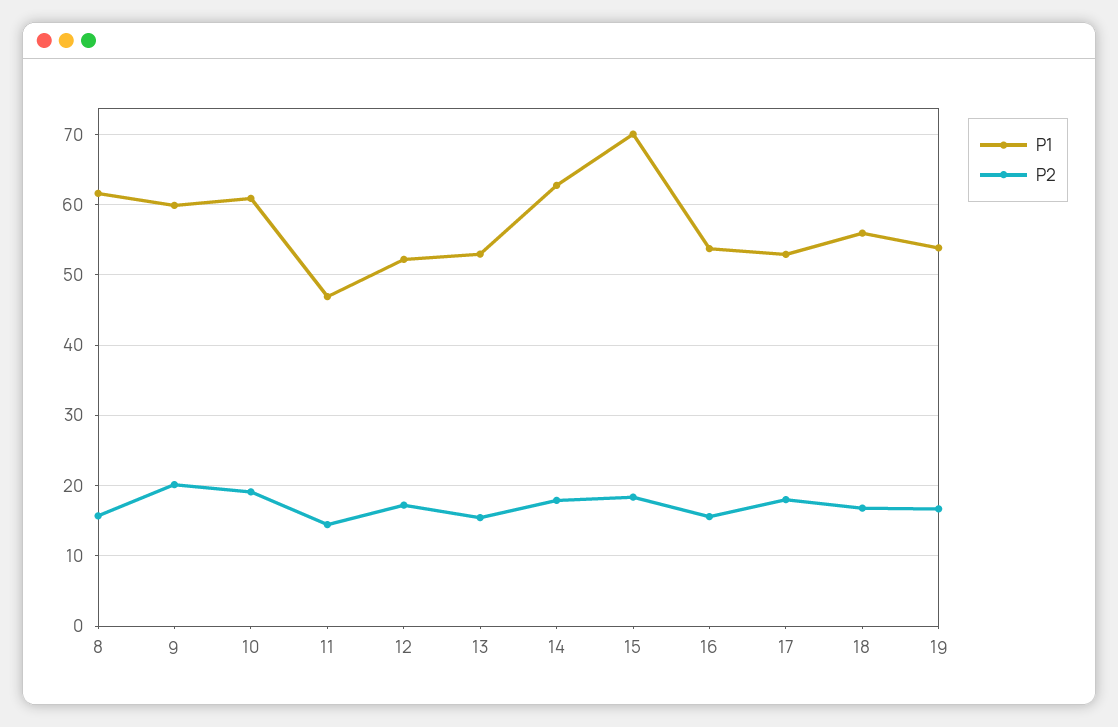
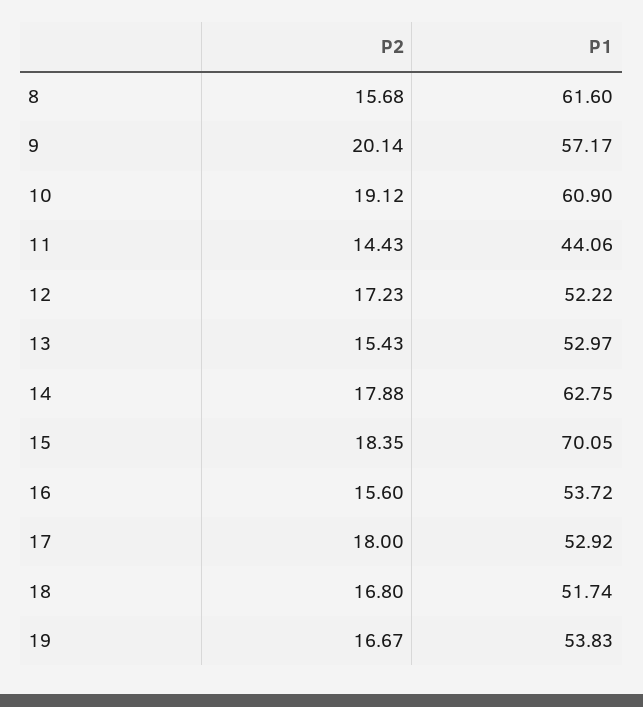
P1, 9: 60 -> 57.17
P1, 11: 47 -> 44.06
P1, 18: 56 -> 51.74

